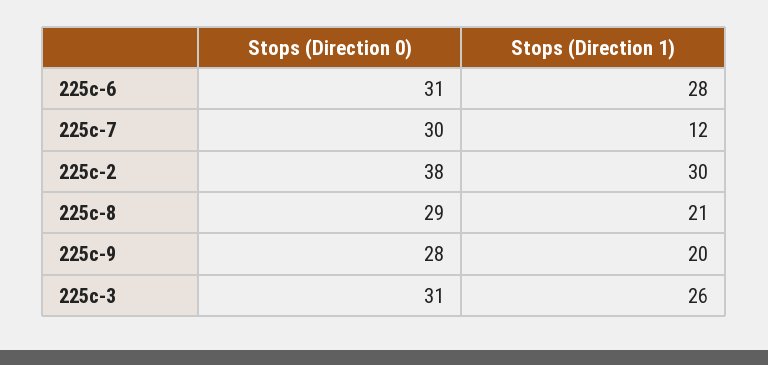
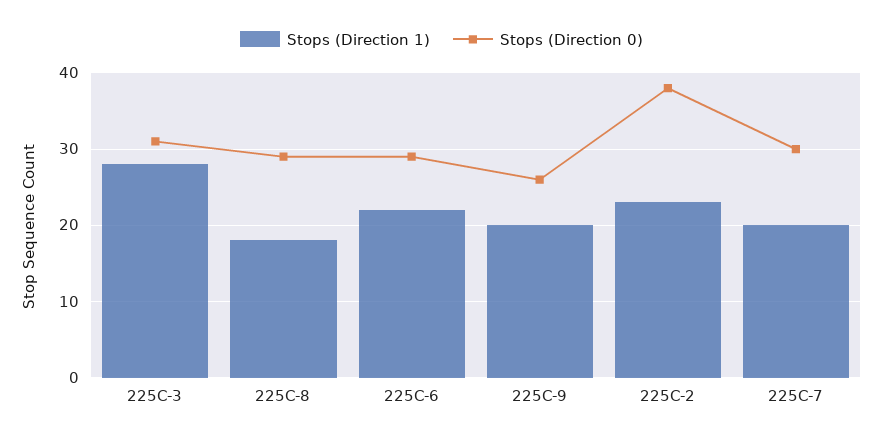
Stops (Direction 0), 225c-6: 31 -> 29
Stops (Direction 1), 225c-6: 28 -> 22
Stops (Direction 1), 225c-7: 12 -> 20
Stops (Direction 1), 225c-2: 30 -> 23
Stops (Direction 1), 225c-8: 21 -> 18
Stops (Direction 0), 225c-9: 28 -> 26
Stops (Direction 1), 225c-3: 26 -> 28

